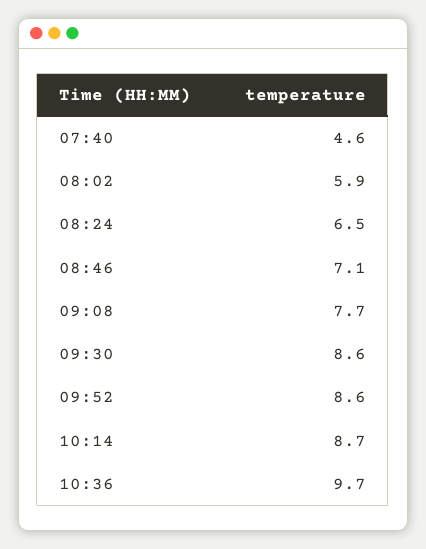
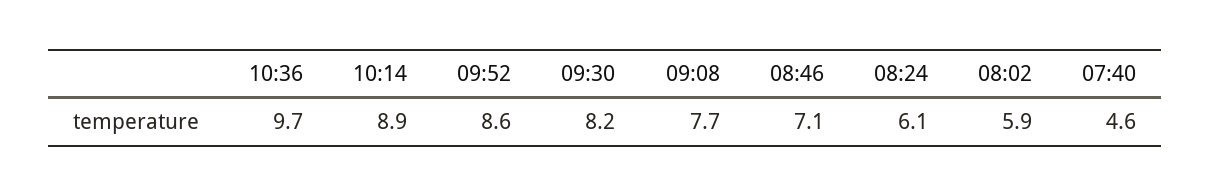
08:24: 6.5 -> 6.1
09:30: 8.6 -> 8.2
10:14: 8.7 -> 8.9

